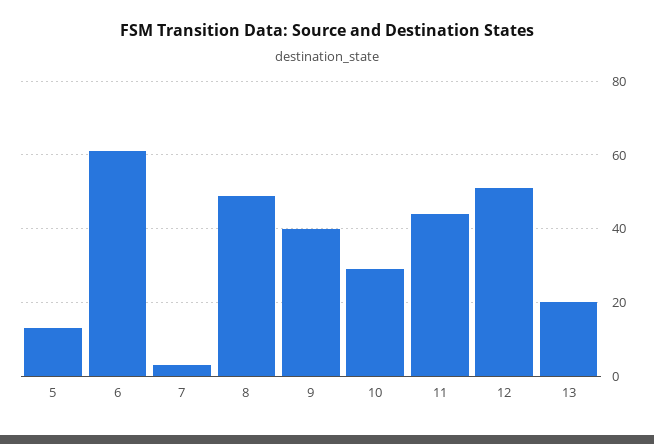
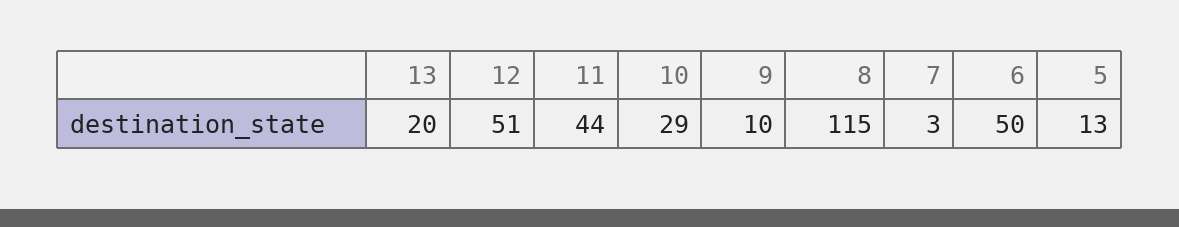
6: 60 -> 50
8: 50 -> 115
9: 40 -> 10

